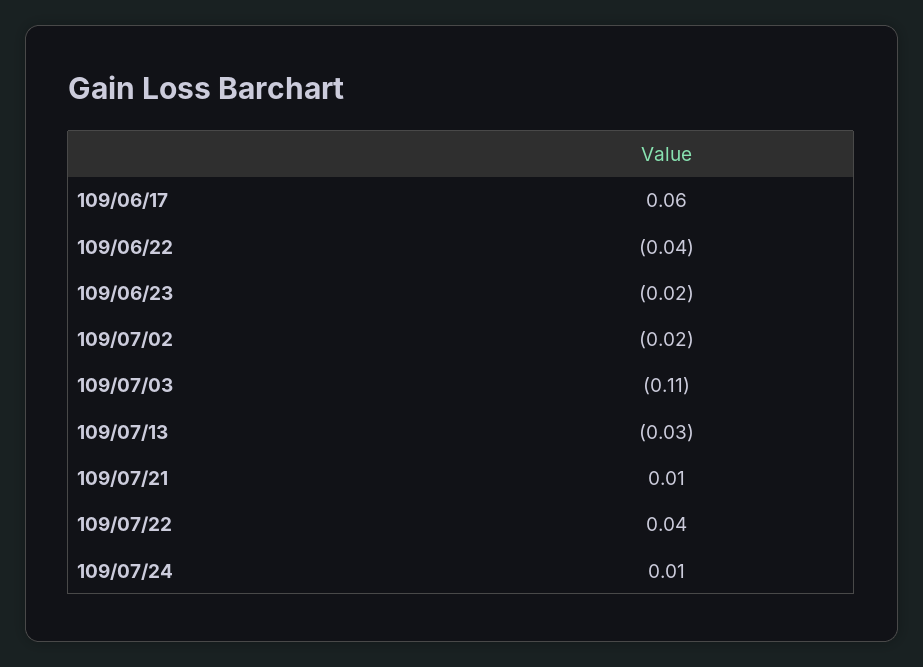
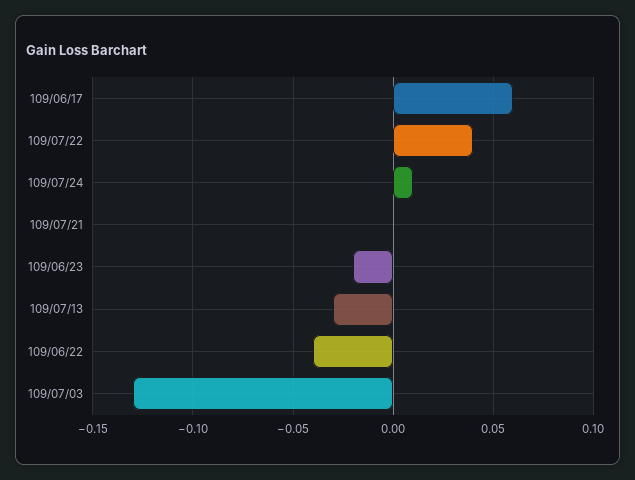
109/07/02: -0.02 -> none
109/07/03: -0.11 -> -0.13
109/07/21: 0.01 -> 0

